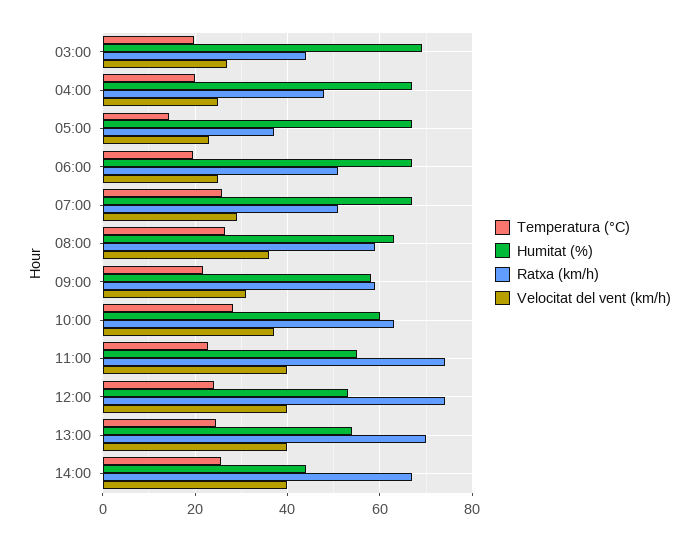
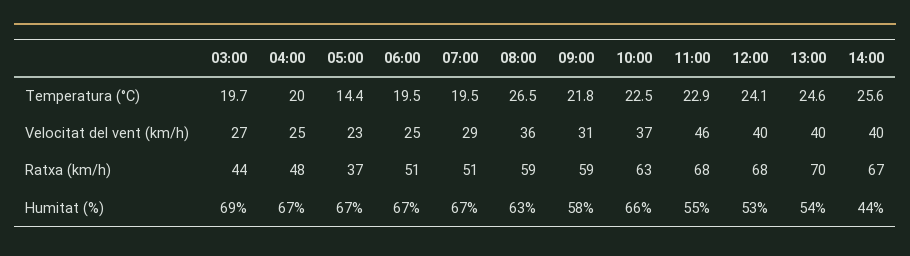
Temperatura (°C), 07:00: 26 -> 19.5
Temperatura (°C), 10:00: 28 -> 22.5
Humitat (%), 10:00: 60 -> 66
Ratxa (km/h), 11:00: 74 -> 68
Velocitat del vent (km/h), 11:00: 40 -> 46
Ratxa (km/h), 12:00: 74 -> 68

